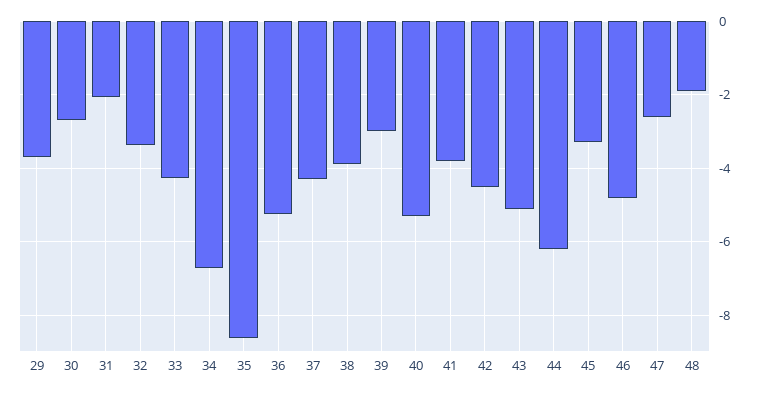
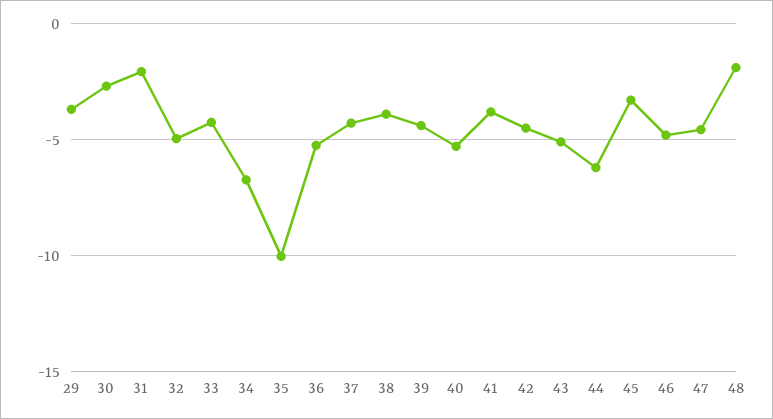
32: -3.4 -> -5
35: -8.6 -> -10
39: -3 -> -4.5
47: -2.6 -> -4.5

